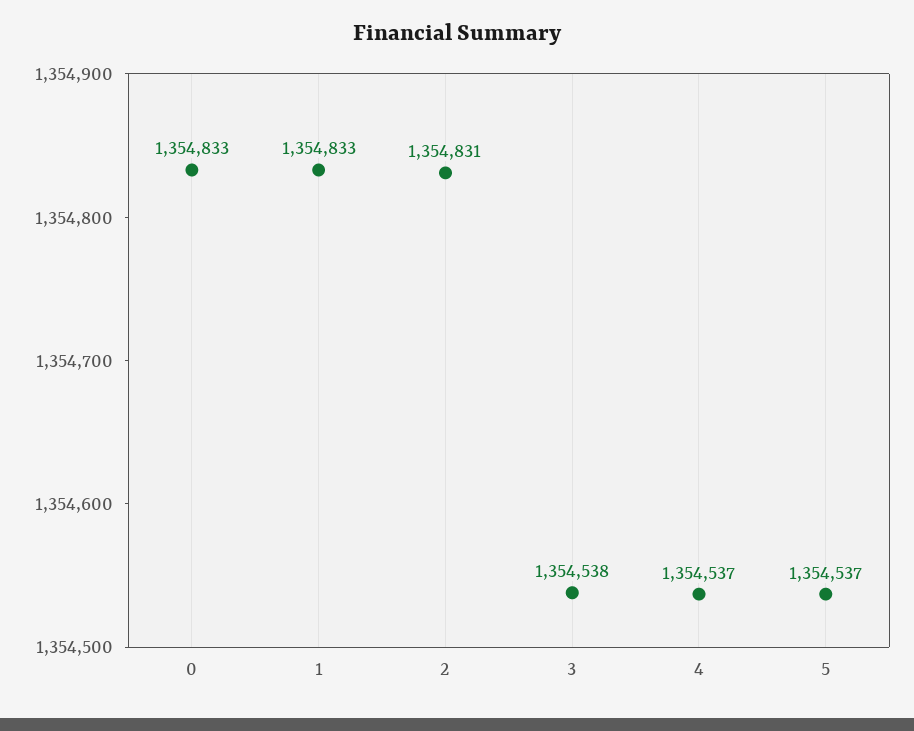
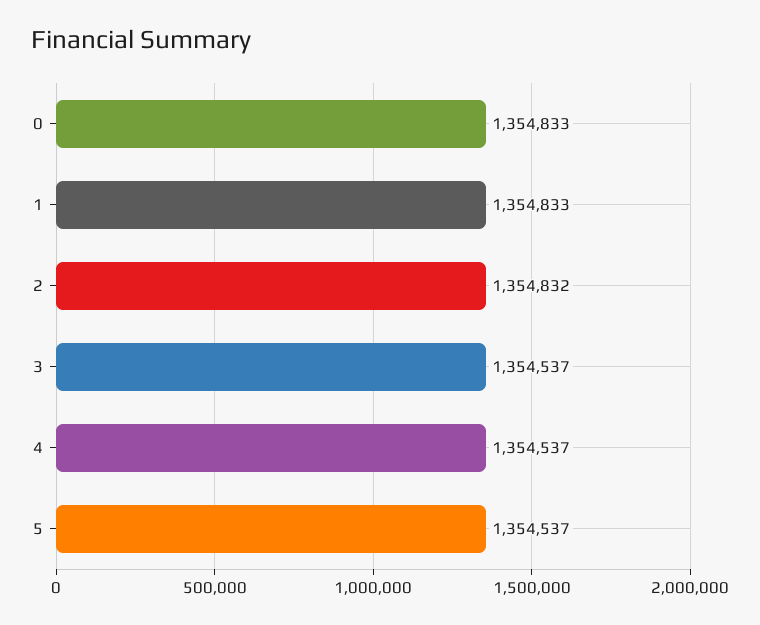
2: 1354831 -> 1354832
3: 1354538 -> 1354537

